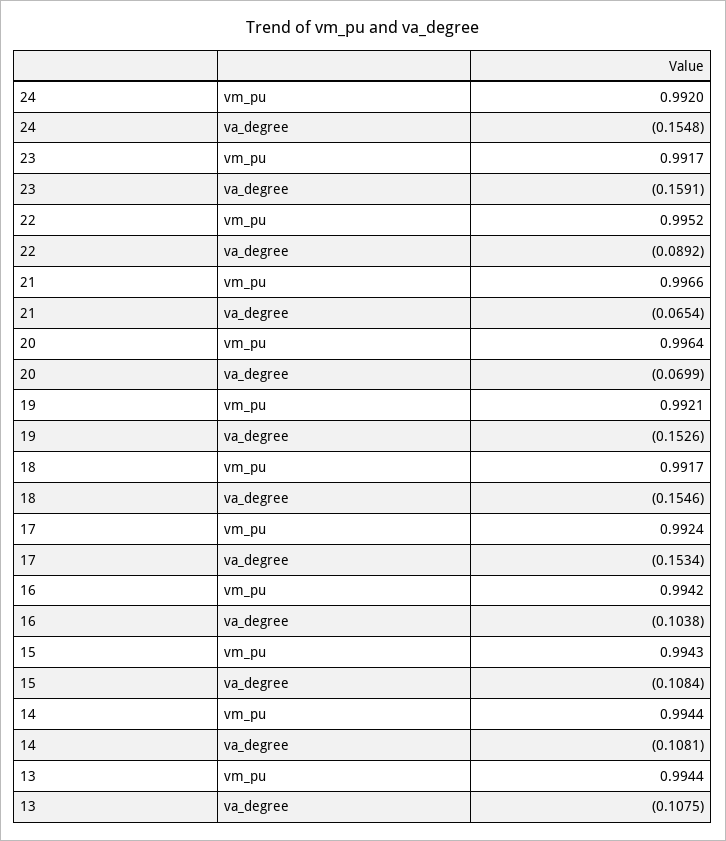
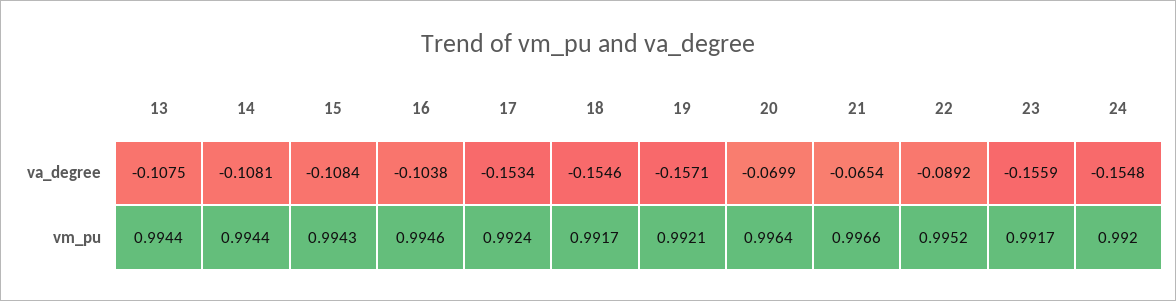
23, va_degree: -0.1591 -> -0.1559
19, va_degree: -0.1526 -> -0.1571
16, vm_pu: 0.9942 -> 0.9946

